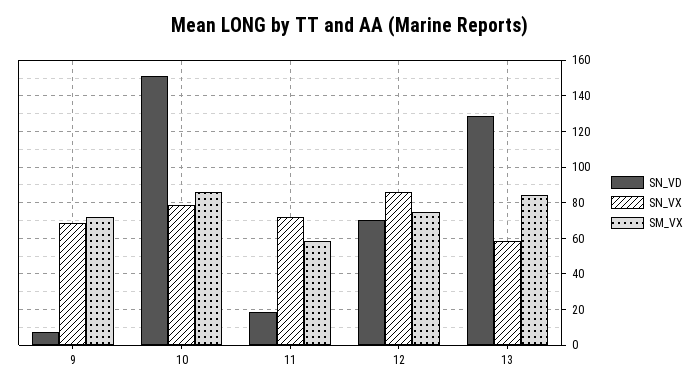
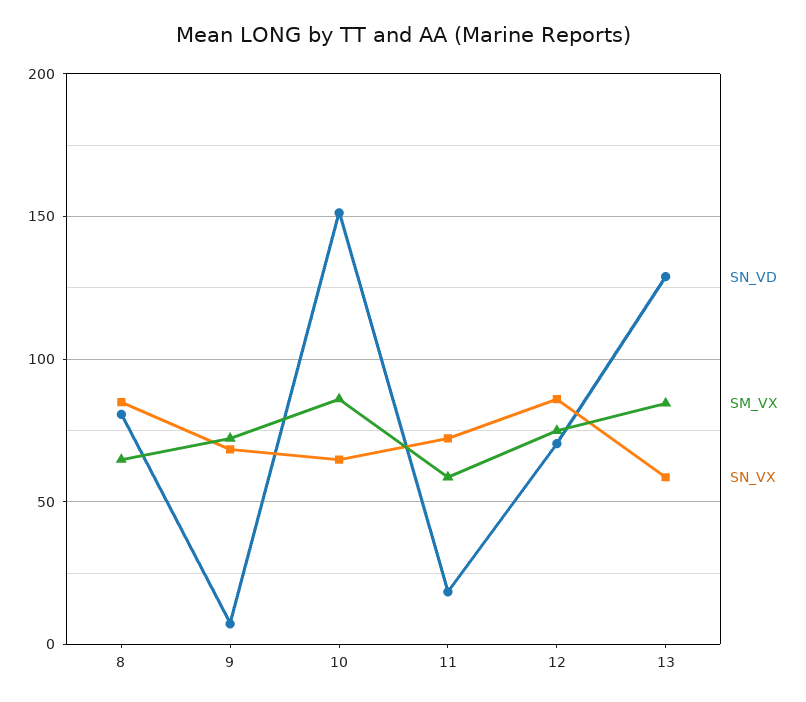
SN_VX, 10: 80 -> 65
SN_VD, 8: none -> 80
SM_VX, 8: none -> 65
SN_VX, 8: none -> 85

